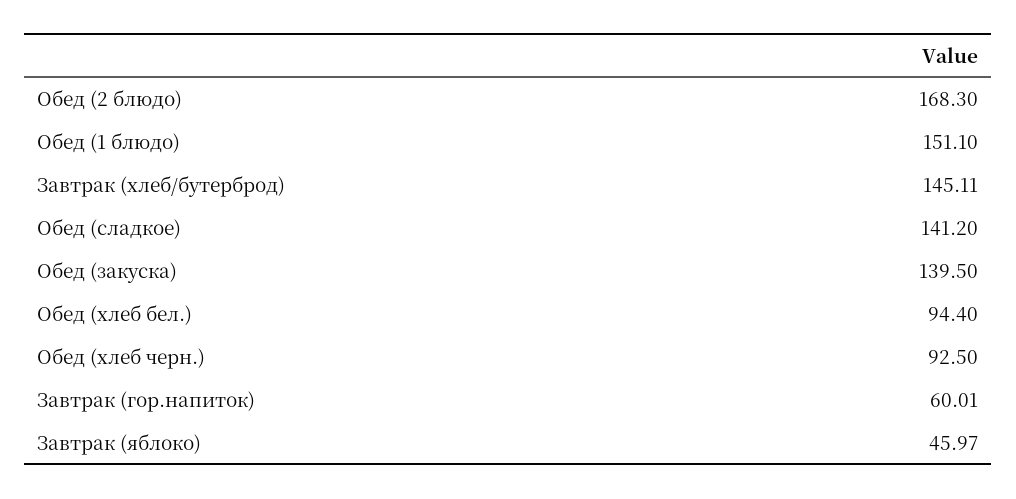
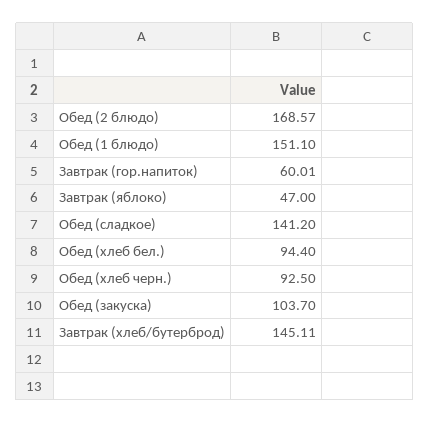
Обед (2 блюдо): 168.3 -> 168.57
Обед (закуска): 139.5 -> 103.7
Завтрак (яблоко): 45.97 -> 47

